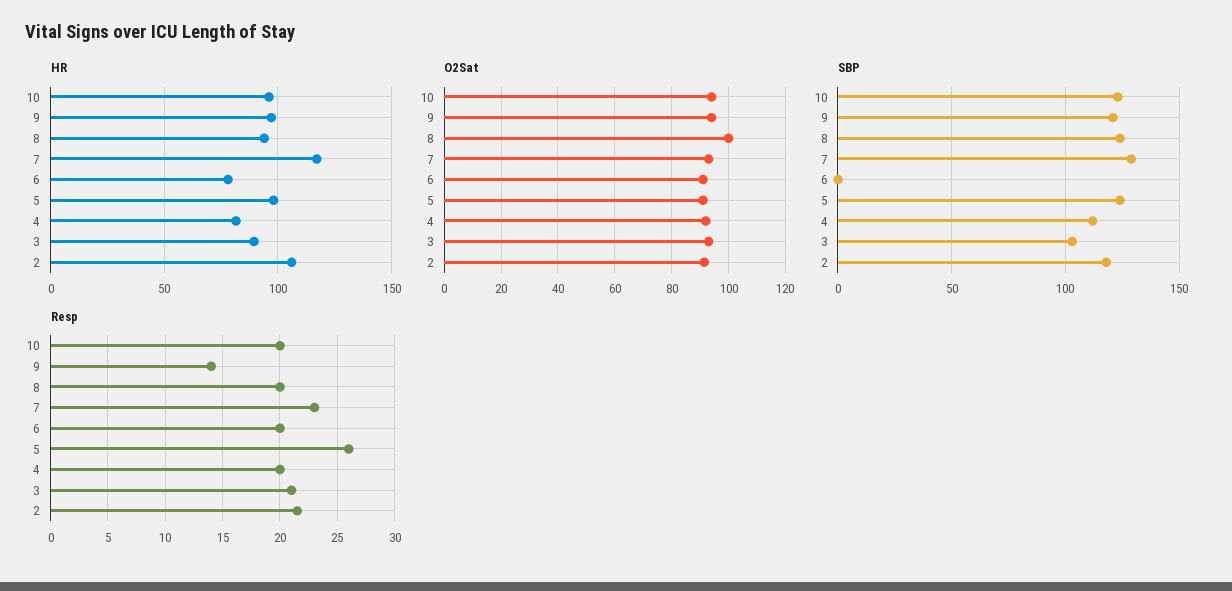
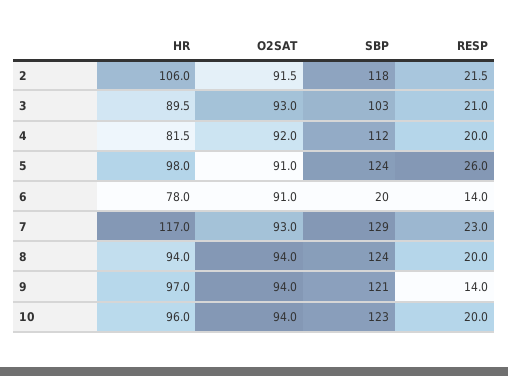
O2Sat, 8: 100 -> 94
SBP, 6: 0 -> 20
Resp, 6: 20 -> 14

